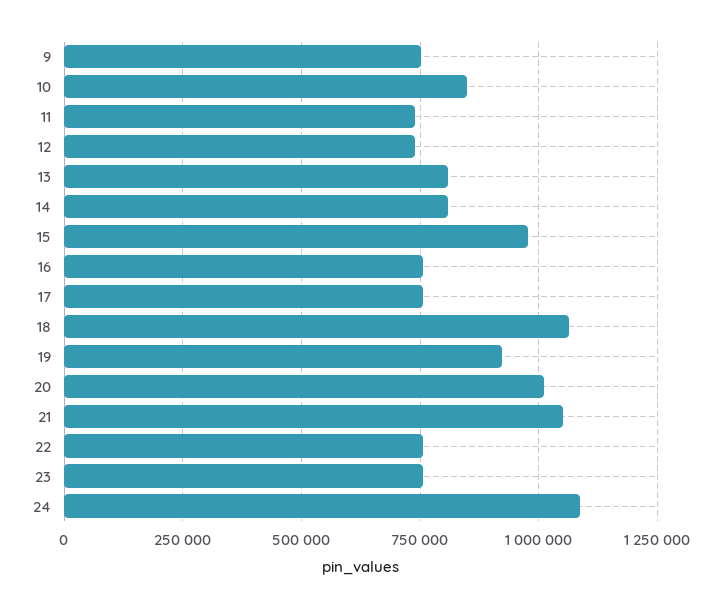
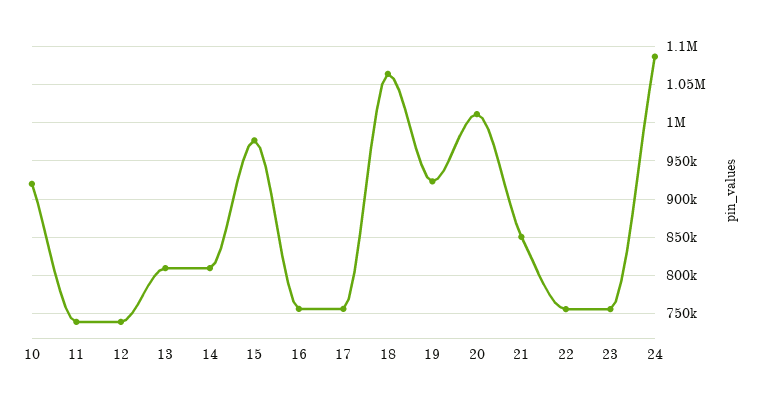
9: 750000 -> none
10: 850000 -> 920000
21: 1050000 -> 850000

